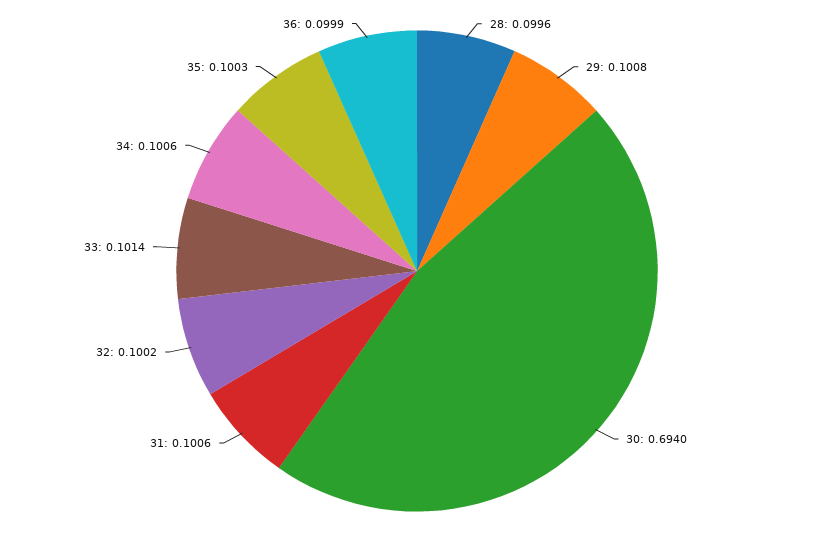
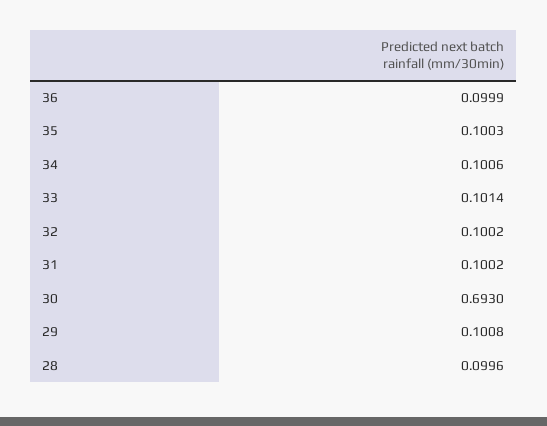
30: 0.694 -> 0.693
31: 0.1006 -> 0.1002

